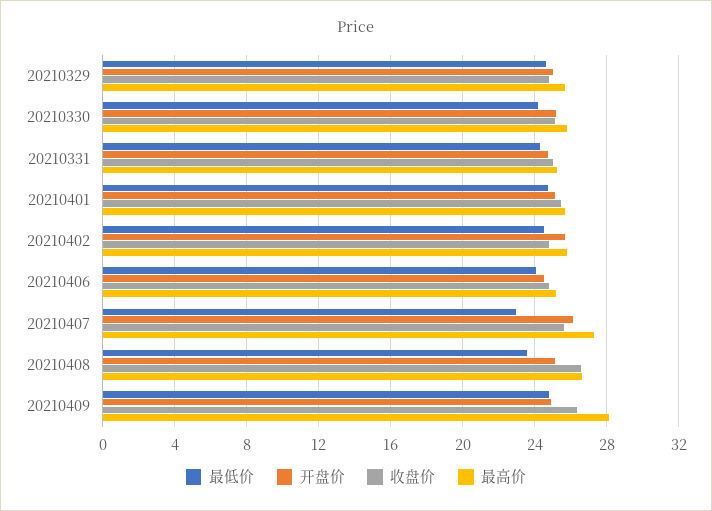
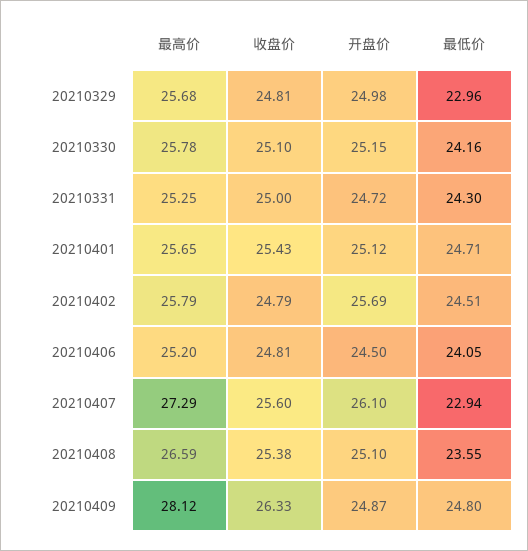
最低价, 20210329: 24.5 -> 22.96
收盘价, 20210408: 26.5 -> 25.38

